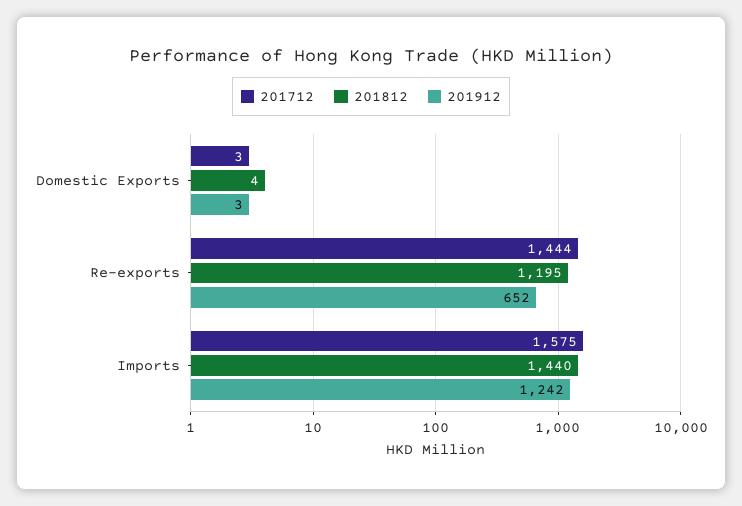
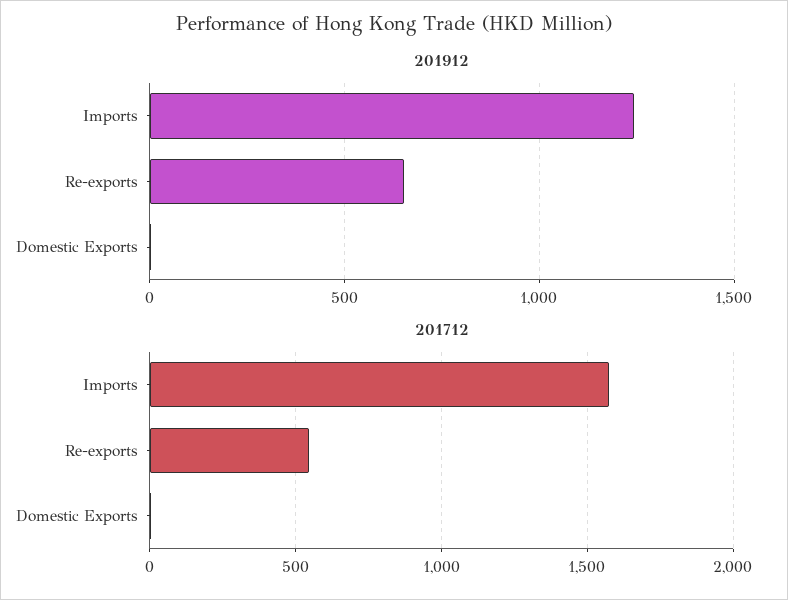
201812, Domestic Exports: 4 -> none
201712, Re-exports: 1444 -> 550
201812, Re-exports: 1195 -> none
201812, Imports: 1440 -> none

